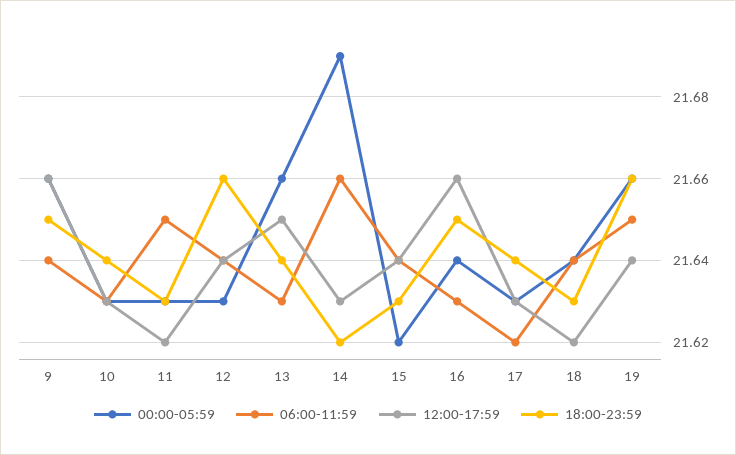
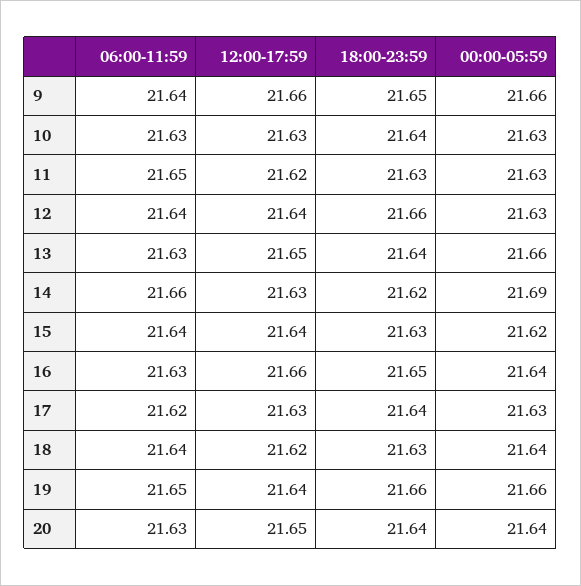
06:00-11:59, 20: none -> 21.63
12:00-17:59, 20: none -> 21.65
18:00-23:59, 20: none -> 21.64
00:00-05:59, 20: none -> 21.64

